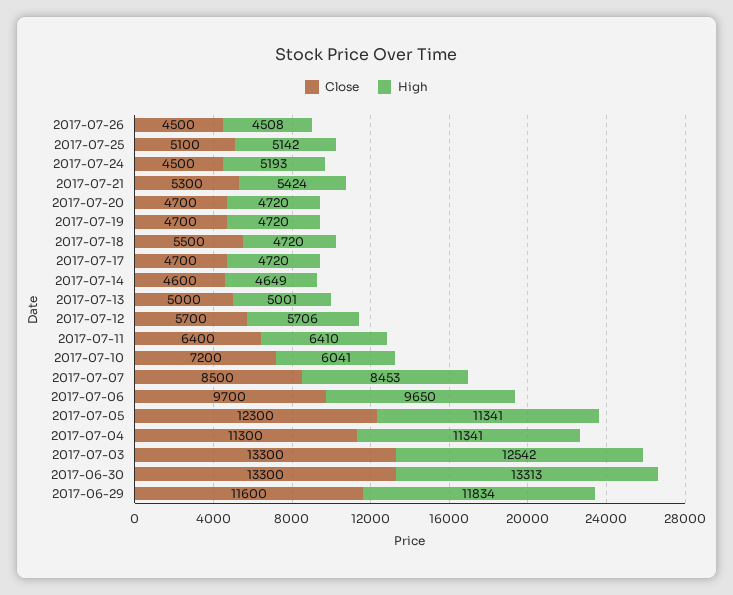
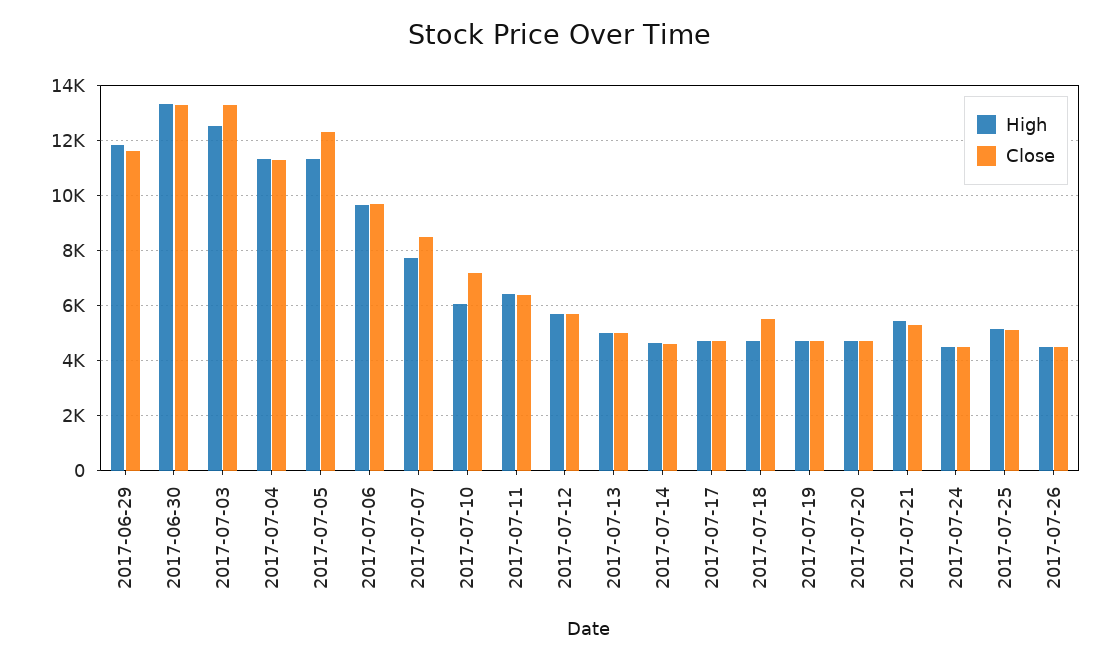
High, 2017-07-24: 5193 -> 4500
High, 2017-07-07: 8453 -> 7750

